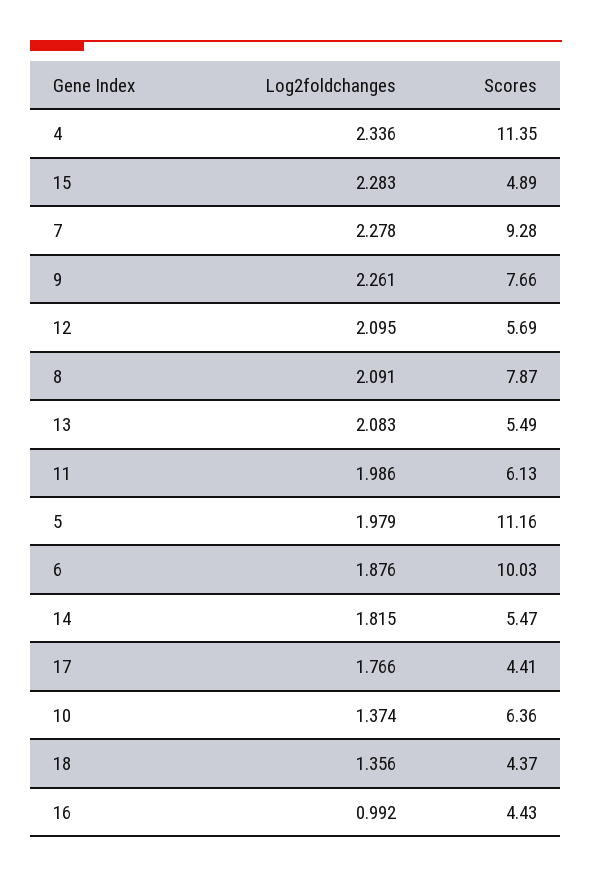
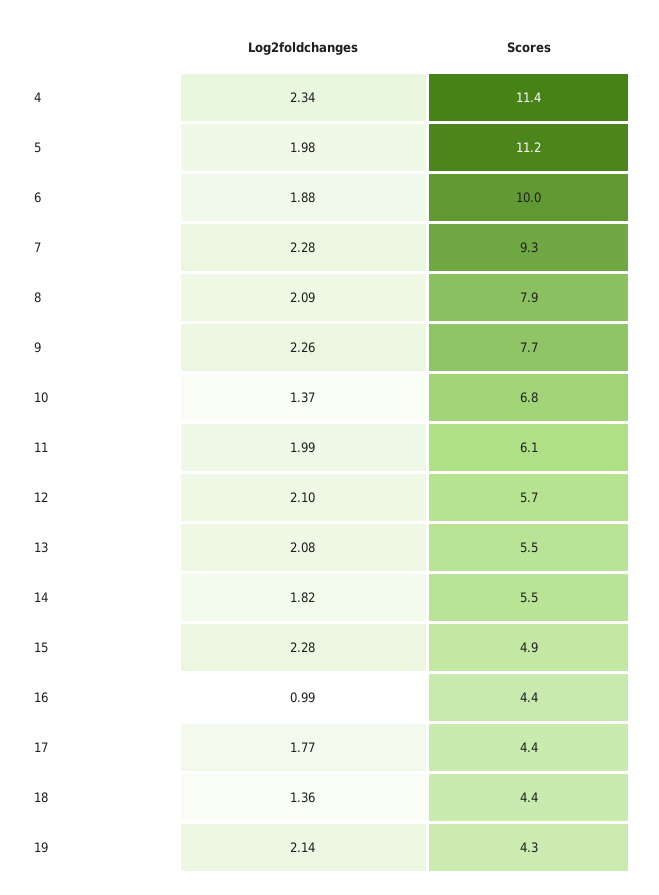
Scores, 10: 6.36 -> 6.8
Log2foldchanges, 19: none -> 2.14
Scores, 19: none -> 4.3

